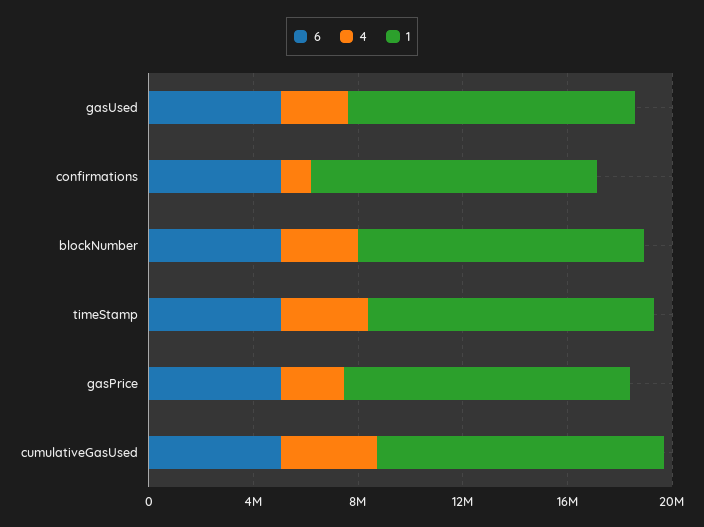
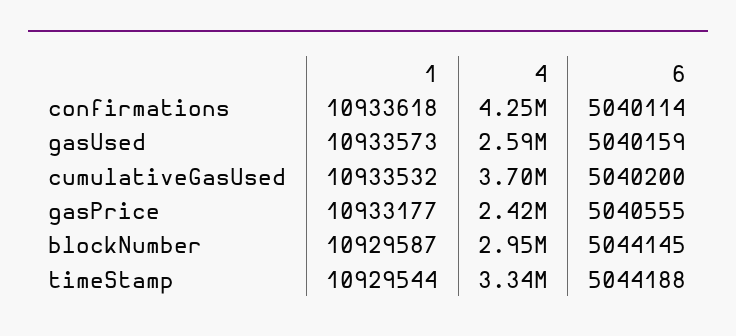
4, confirmations: 1000000 -> 4250000

